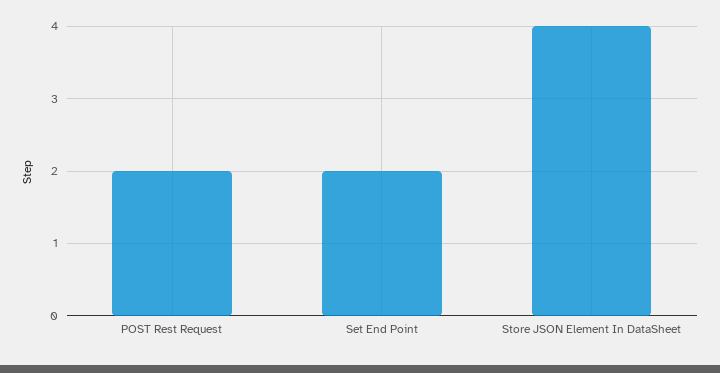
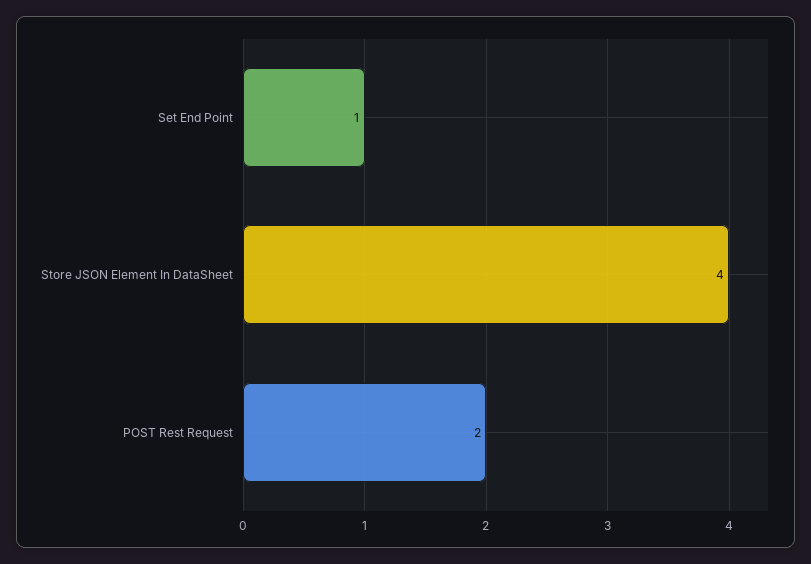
Set End Point: 2 -> 1

